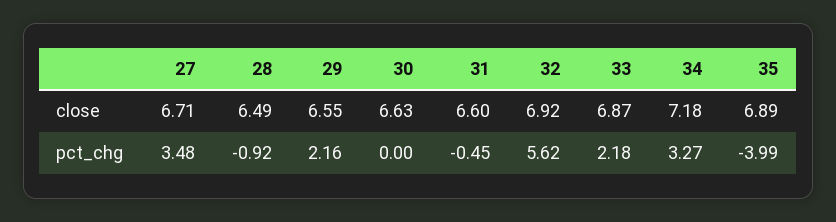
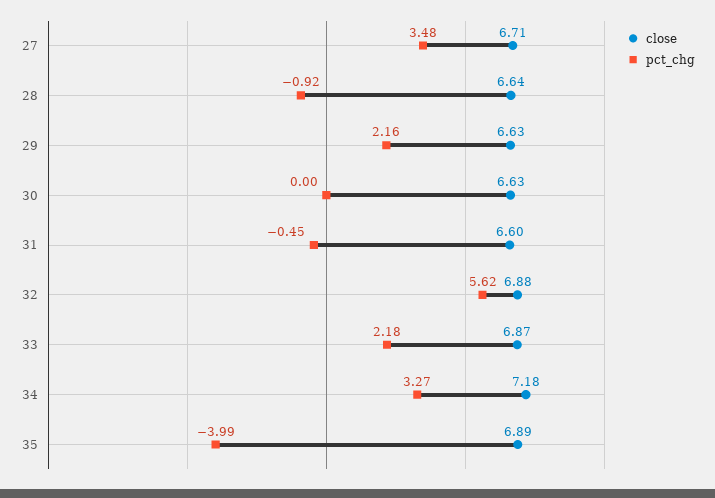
close, 28: 6.49 -> 6.64
close, 29: 6.55 -> 6.63
close, 32: 6.92 -> 6.88

